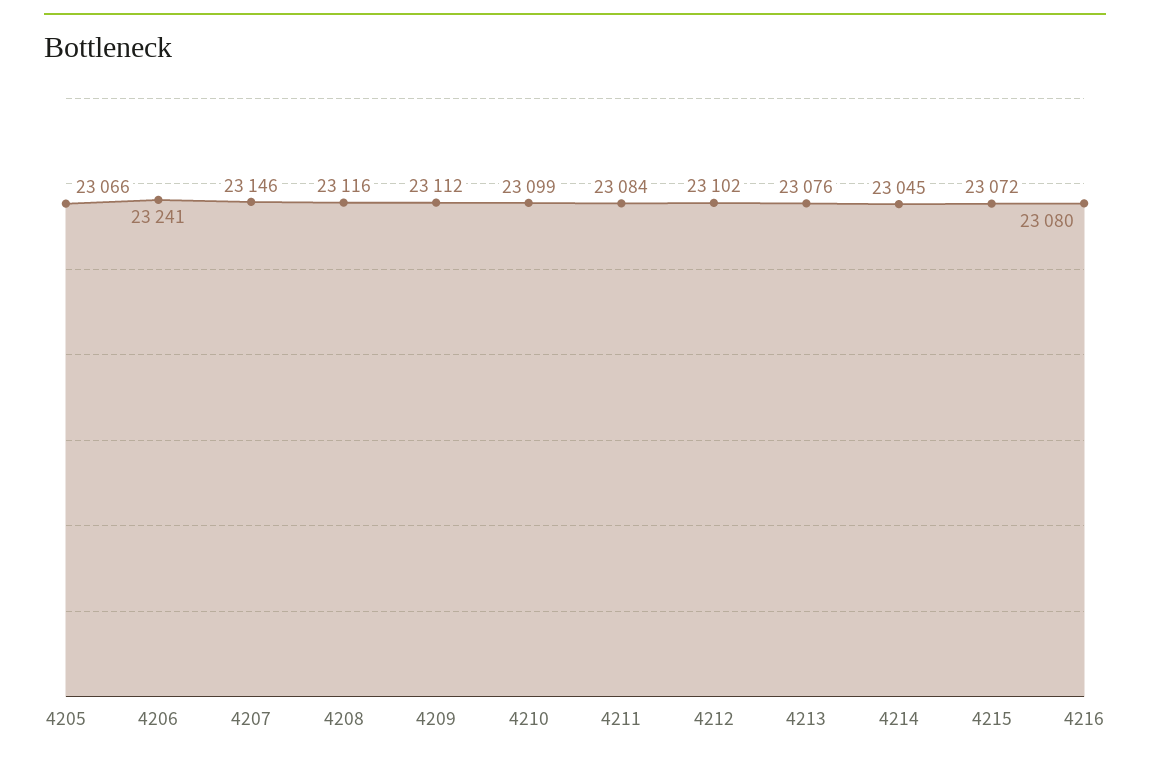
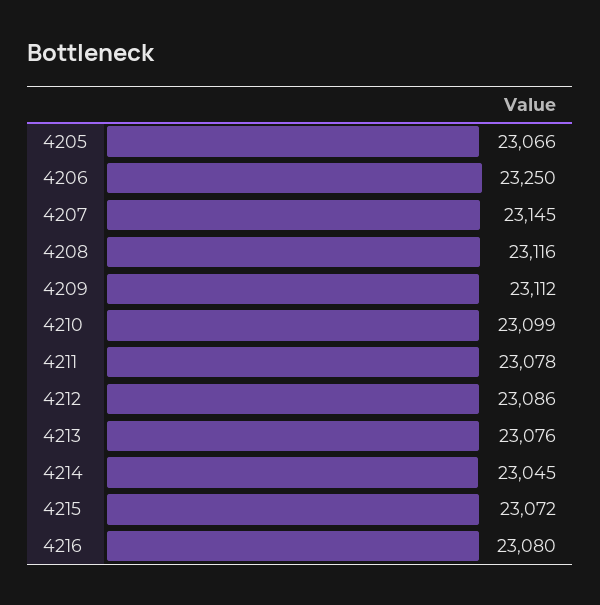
4206: 23241 -> 23250
4207: 23146 -> 23145
4211: 23084 -> 23078
4212: 23102 -> 23086

